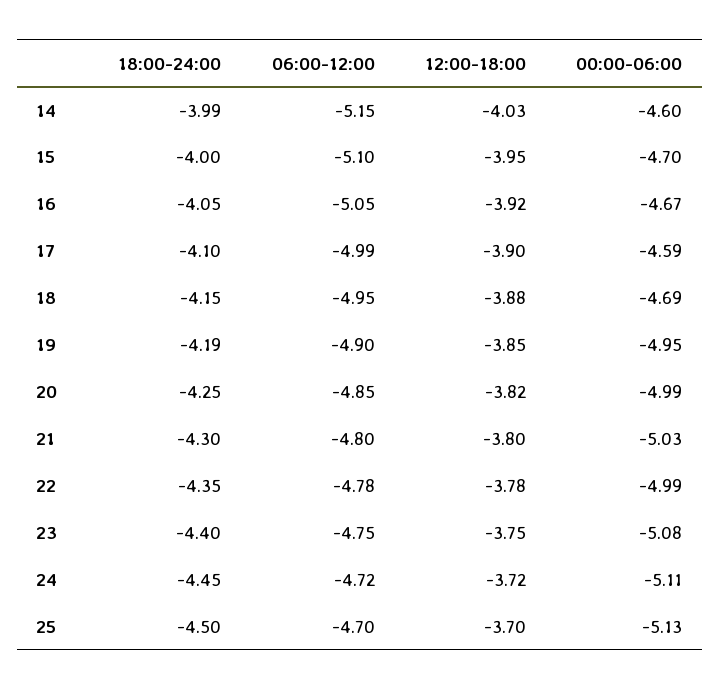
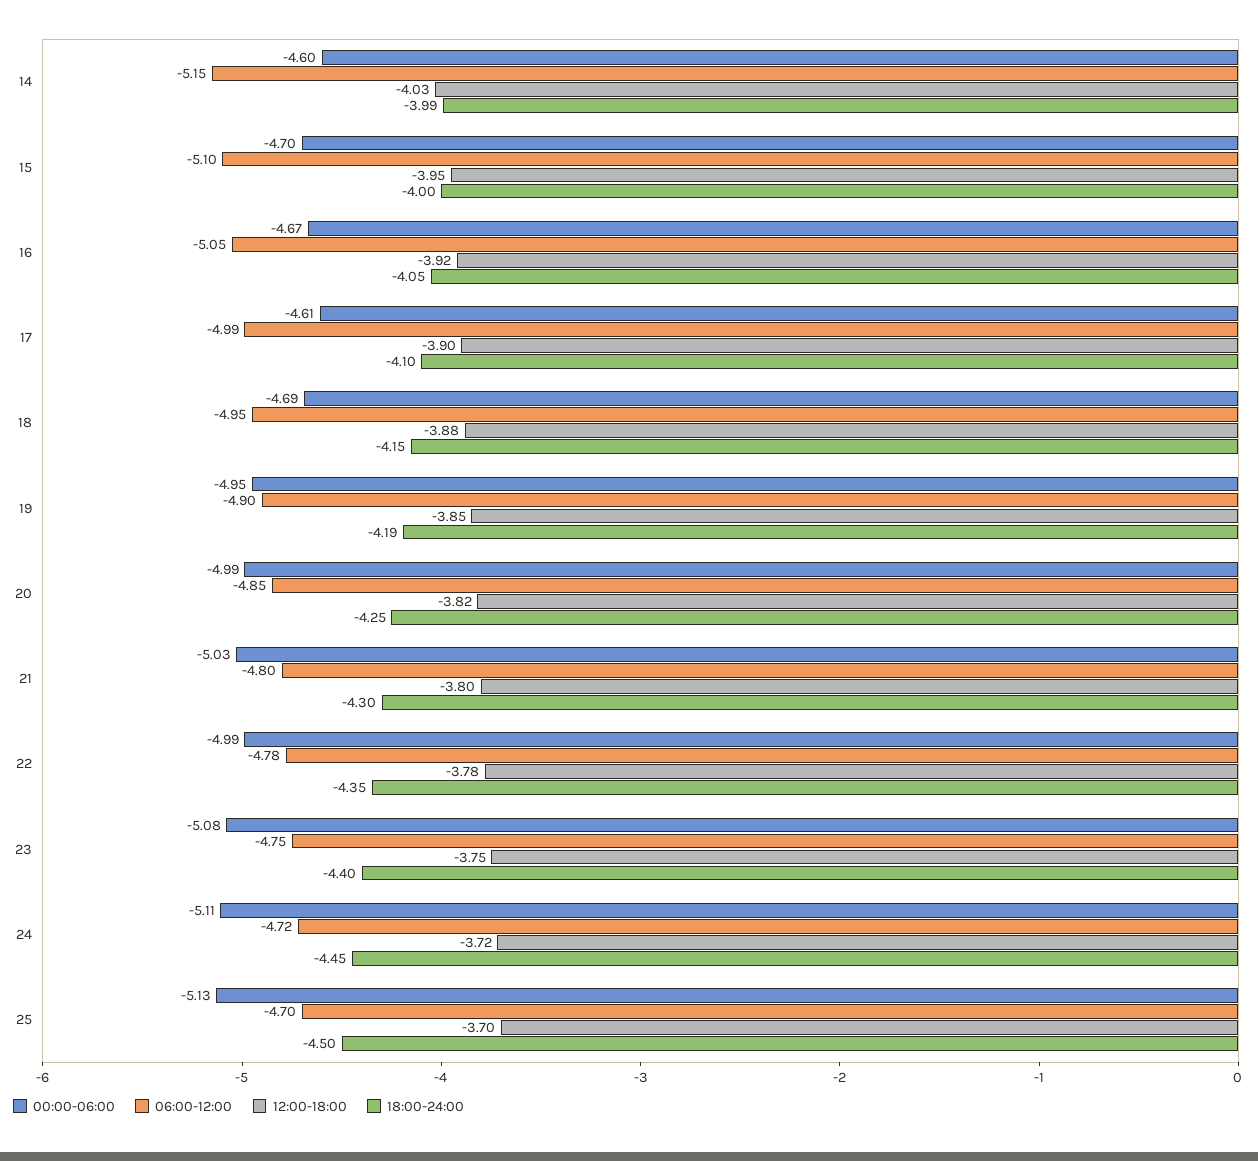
00:00-06:00, 17: -4.59 -> -4.61

